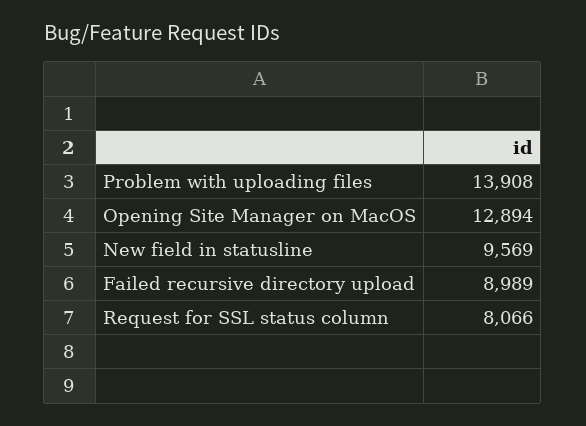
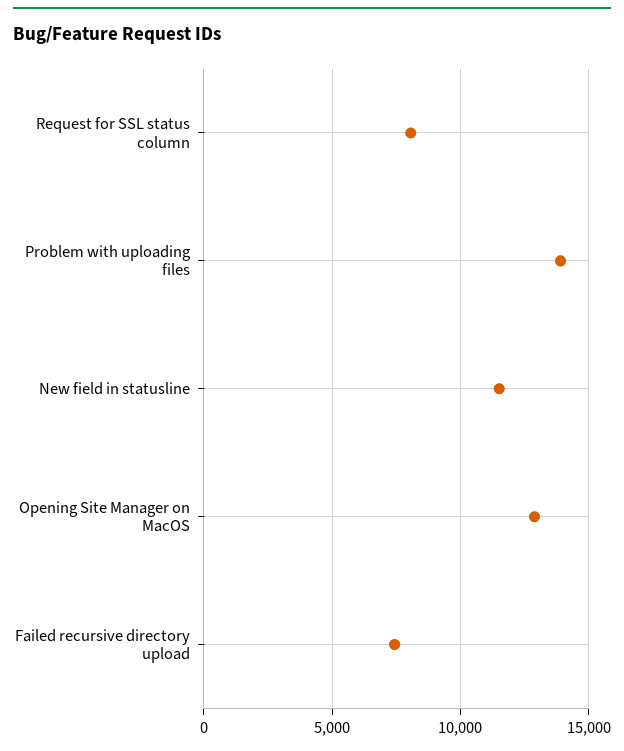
New field in statusline: 9569 -> 11500
Failed recursive directory upload: 8989 -> 7500

